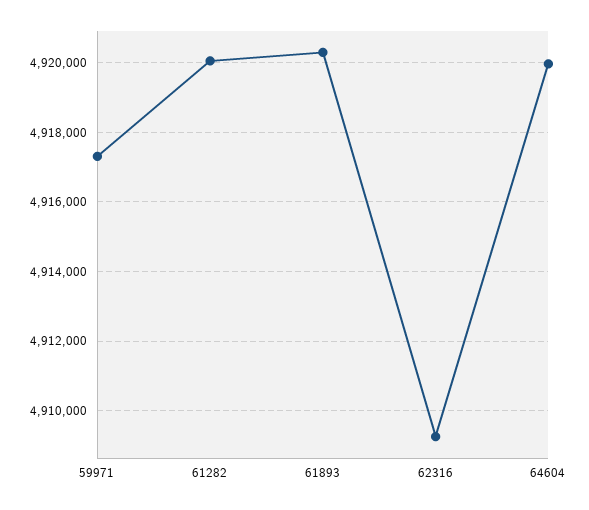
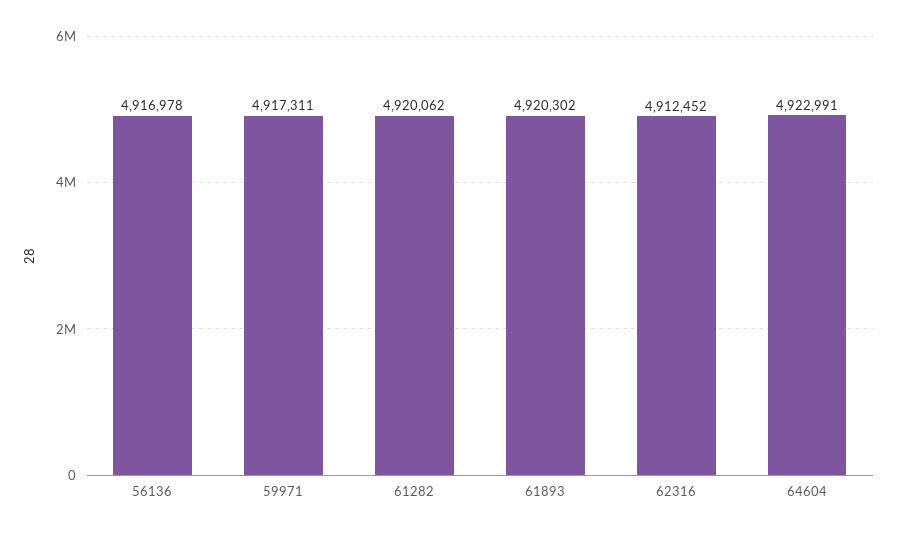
62316: 4909200 -> 4912452
64604: 4920000 -> 4922991
56136: none -> 4916978

